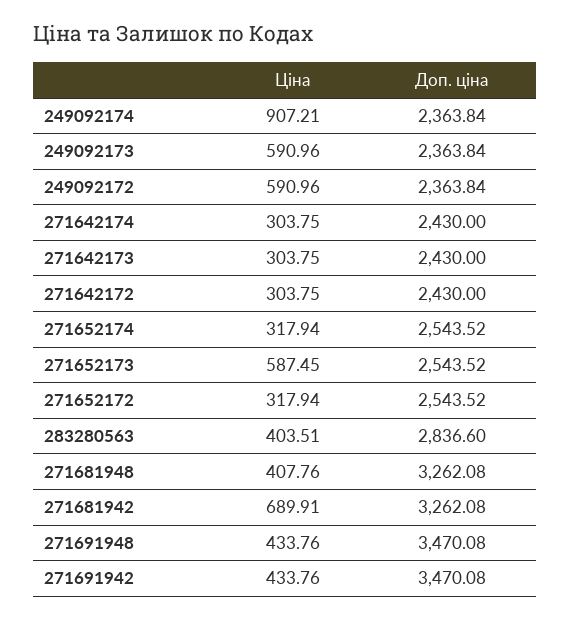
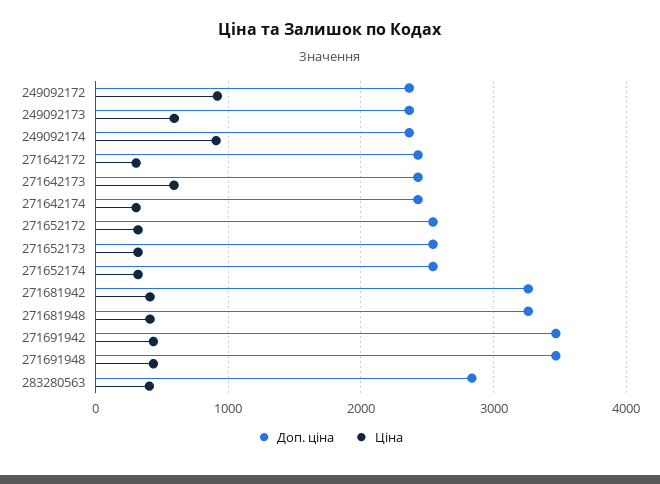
Ціна, 249092172: 590.96 -> 900
Ціна, 271642173: 303.75 -> 600
Ціна, 271652173: 587.45 -> 300
Ціна, 271681942: 689.91 -> 400

